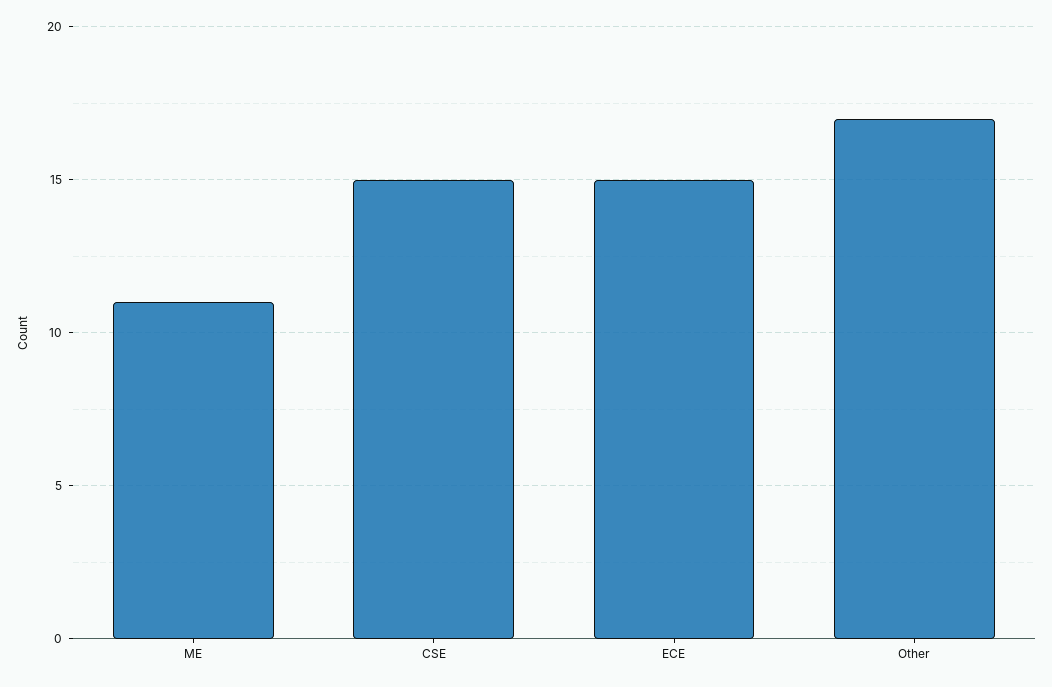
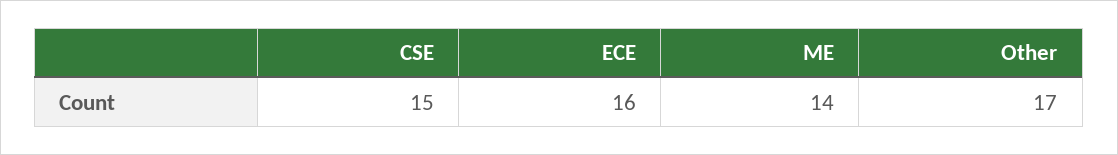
ME: 11 -> 14
ECE: 15 -> 16

